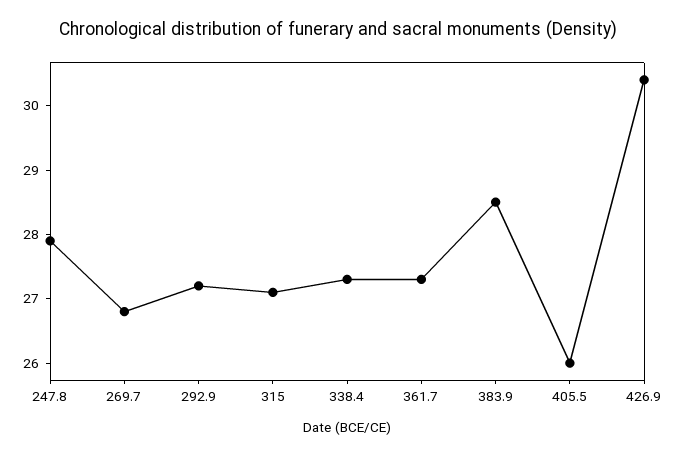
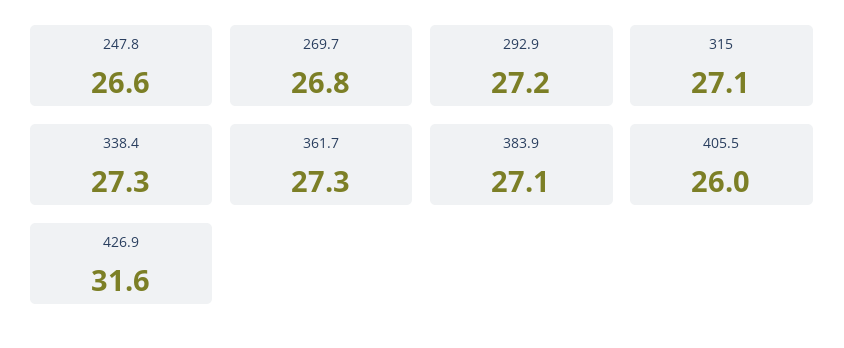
247.8: 28 -> 26.6
383.9: 28.5 -> 27.1
426.9: 30.5 -> 31.6

